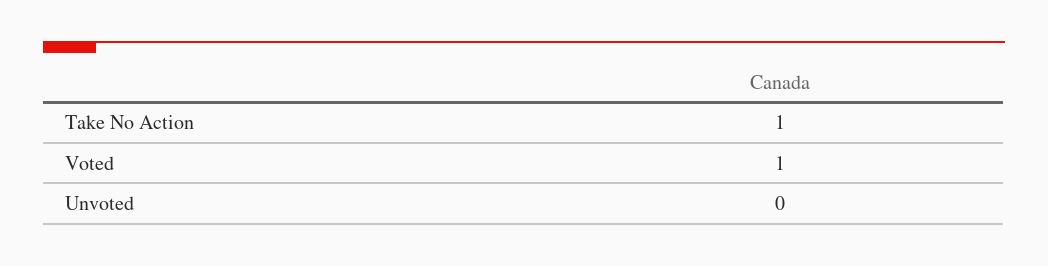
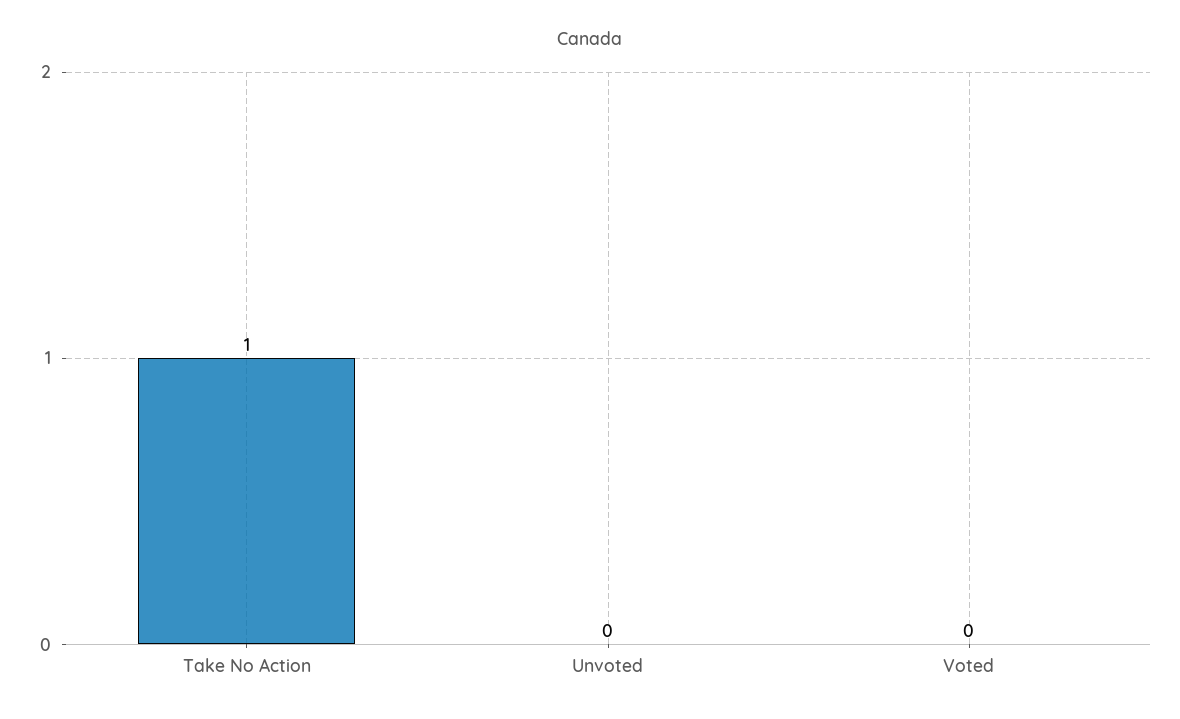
Voted: 1 -> 0

